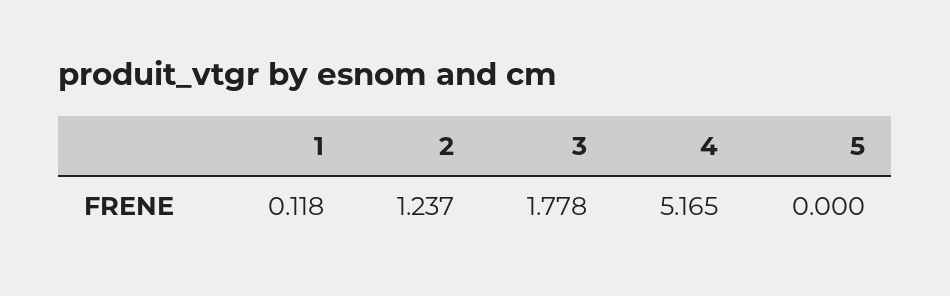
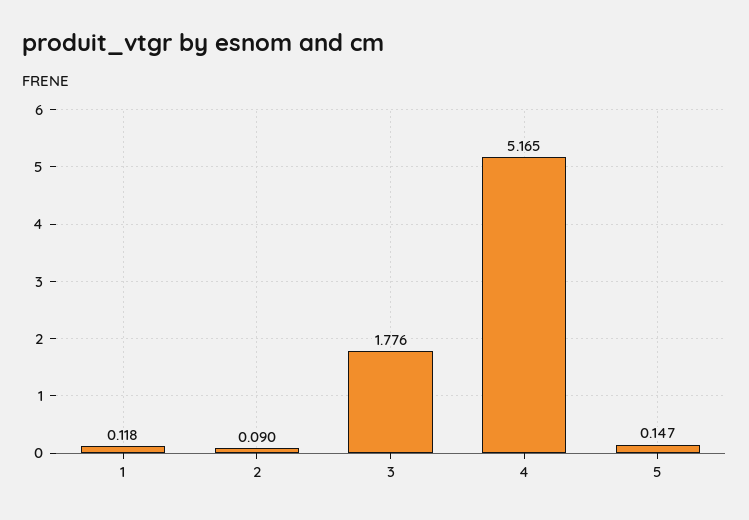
2: 1.237 -> 0.09
3: 1.778 -> 1.776
5: 0 -> 0.147

